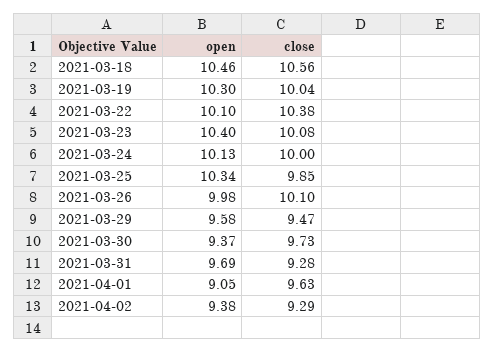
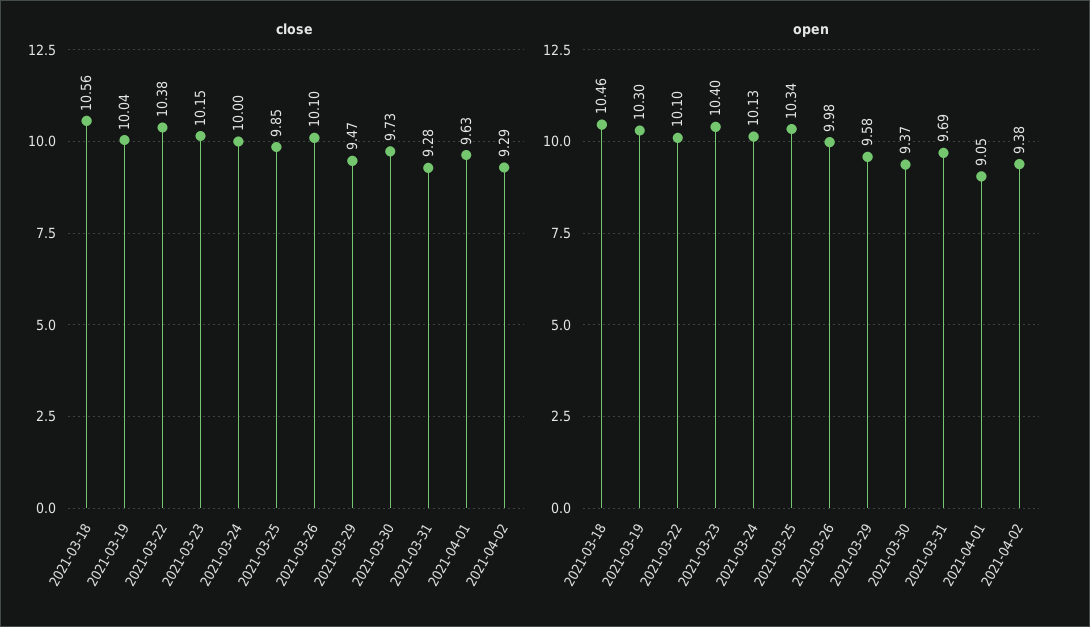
close, 2021-03-23: 10.08 -> 10.15

